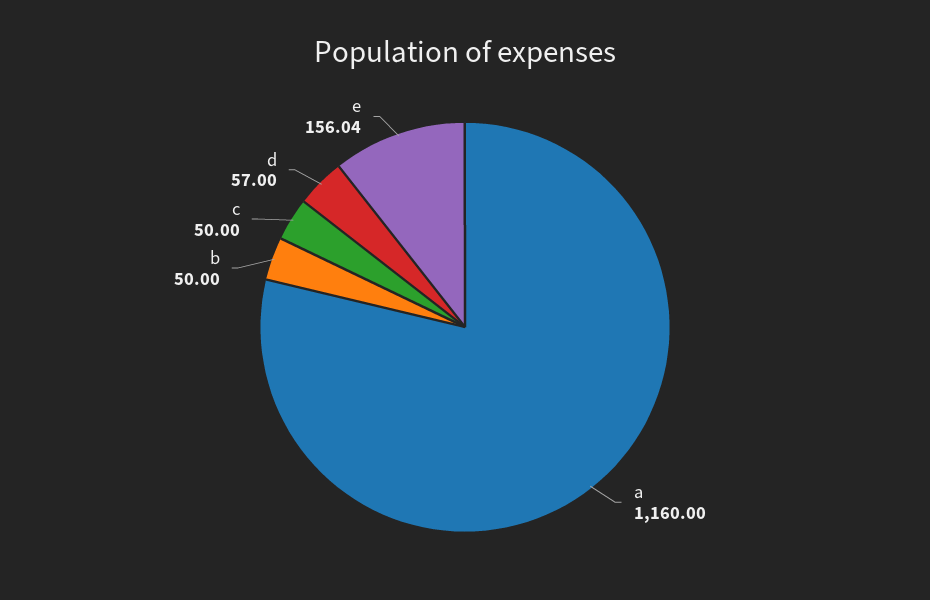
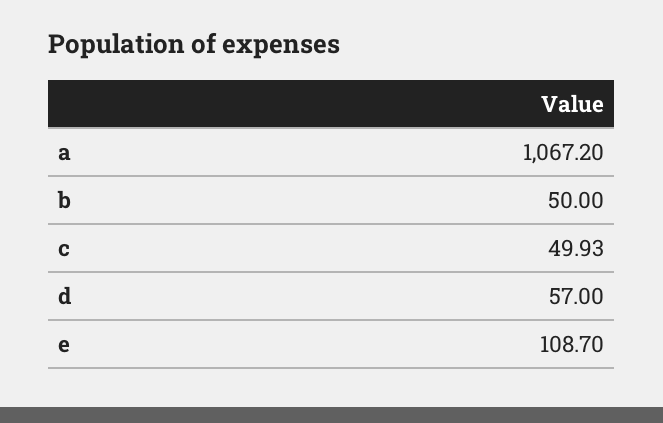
a: 1160 -> 1067.2
c: 50 -> 49.93
e: 156.04 -> 108.7

